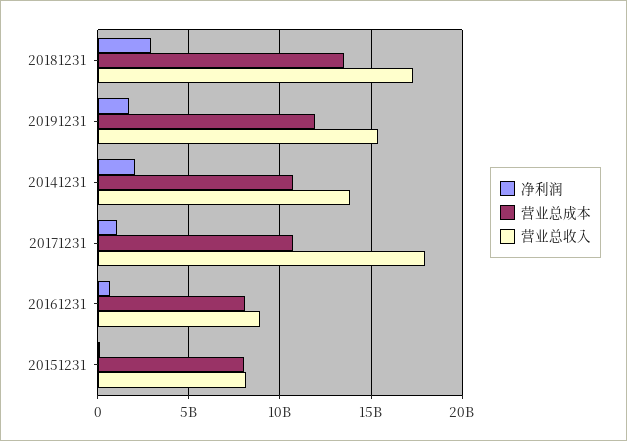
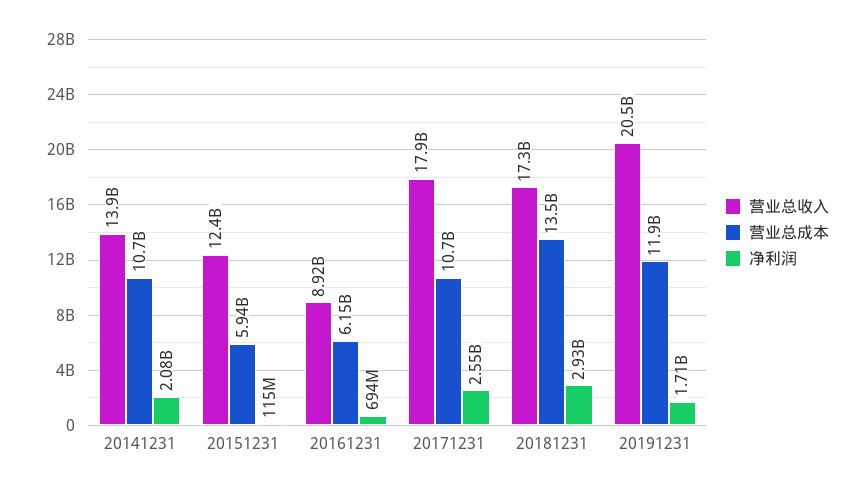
营业总收入, 20191231: 15500000000 -> 20500000000
净利润, 20171231: 1000000000 -> 2550000000
营业总成本, 20161231: 8000000000 -> 6150000000
营业总成本, 20151231: 8000000000 -> 5940000000
营业总收入, 20151231: 8000000000 -> 12400000000

